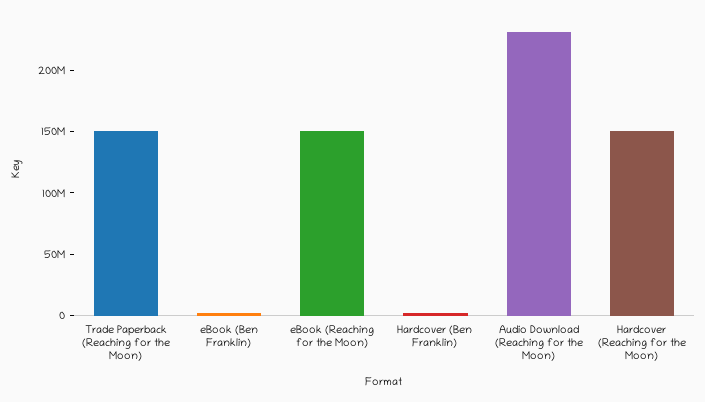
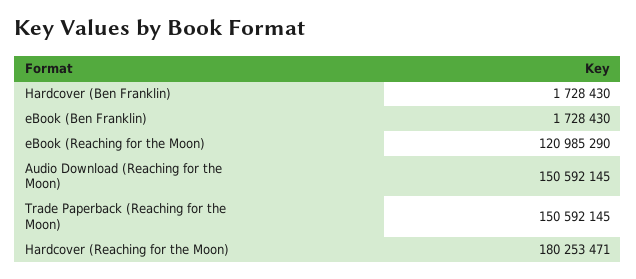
eBook (Reaching for the Moon): 150000000 -> 120985290
Audio Download (Reaching for the Moon): 230000000 -> 150592145
Hardcover (Reaching for the Moon): 150000000 -> 180253471

